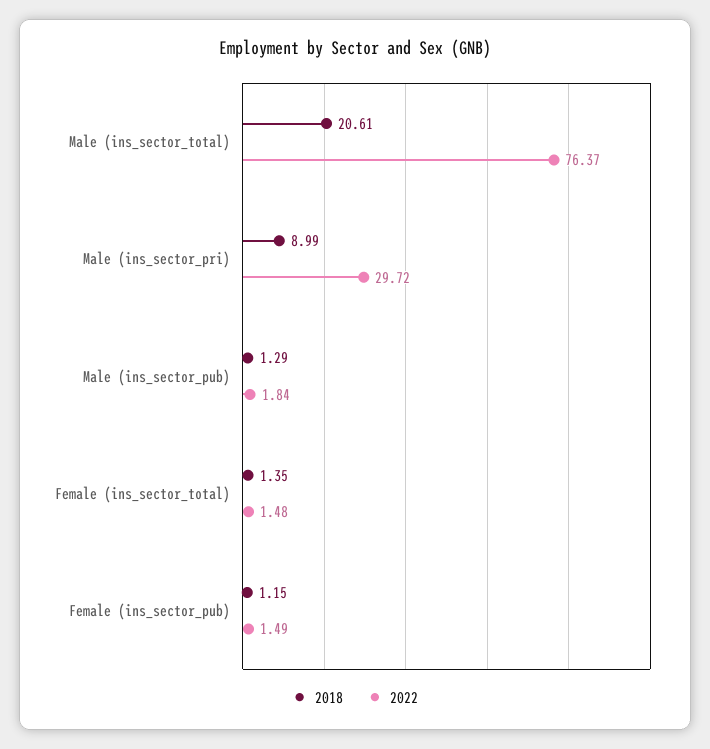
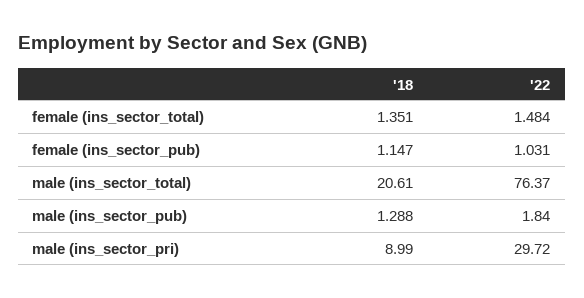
2022, Female (ins_sector_pub): 1.49 -> 1.031

